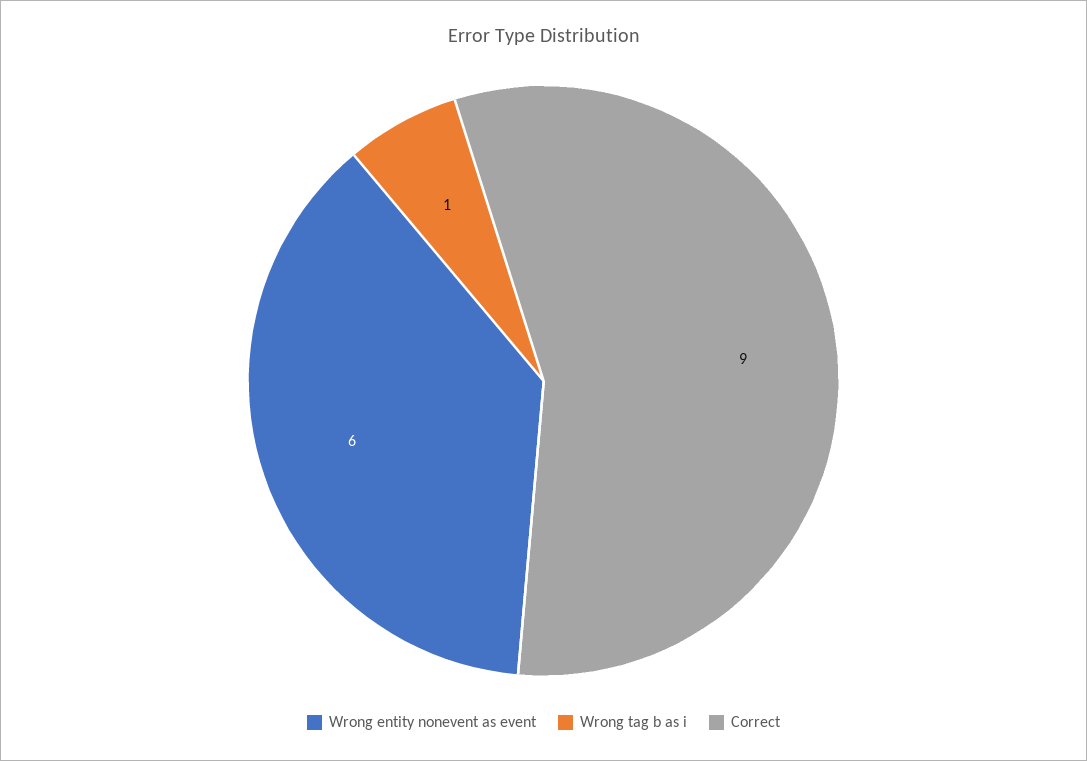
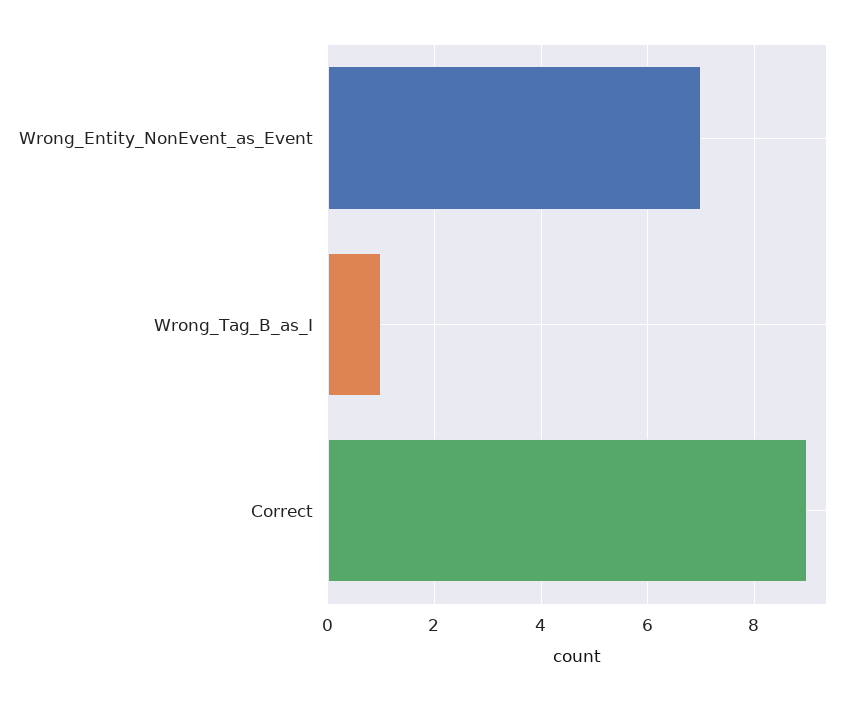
Wrong entity nonevent as event: 6 -> 7

